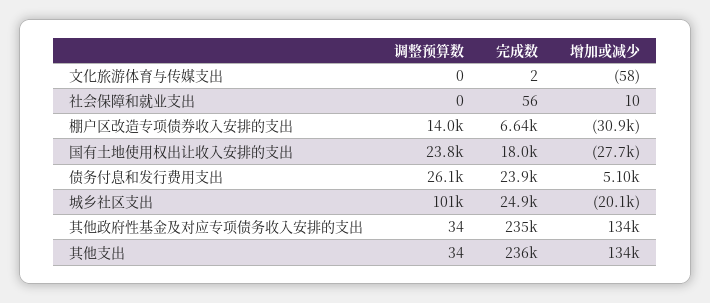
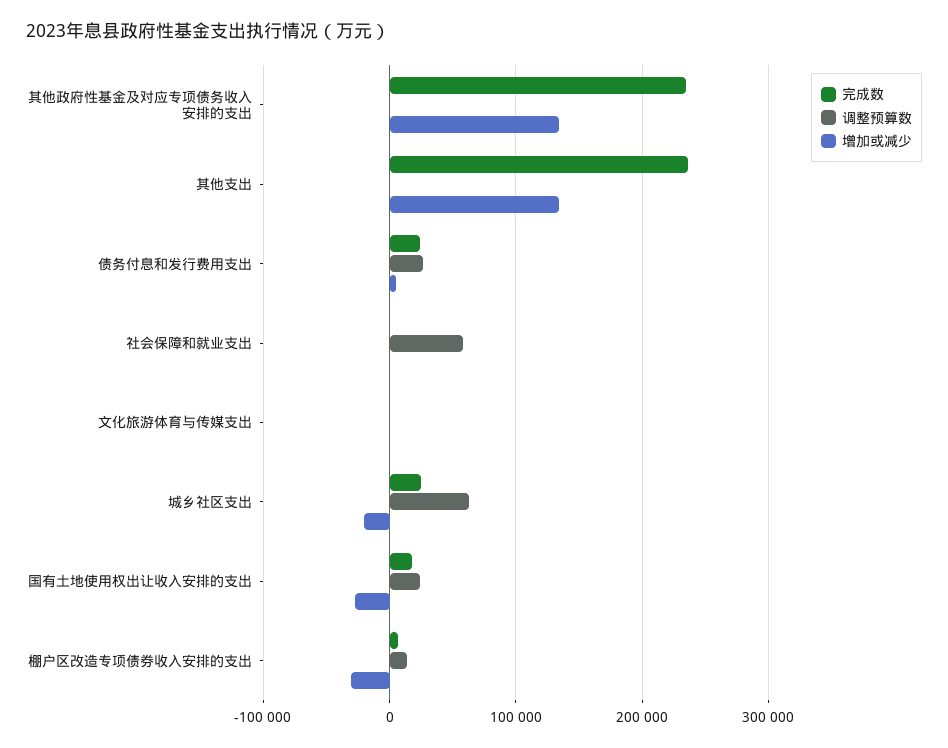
调整预算数, 社会保障和就业支出: 0 -> 60000
调整预算数, 城乡社区支出: 101000 -> 60000

